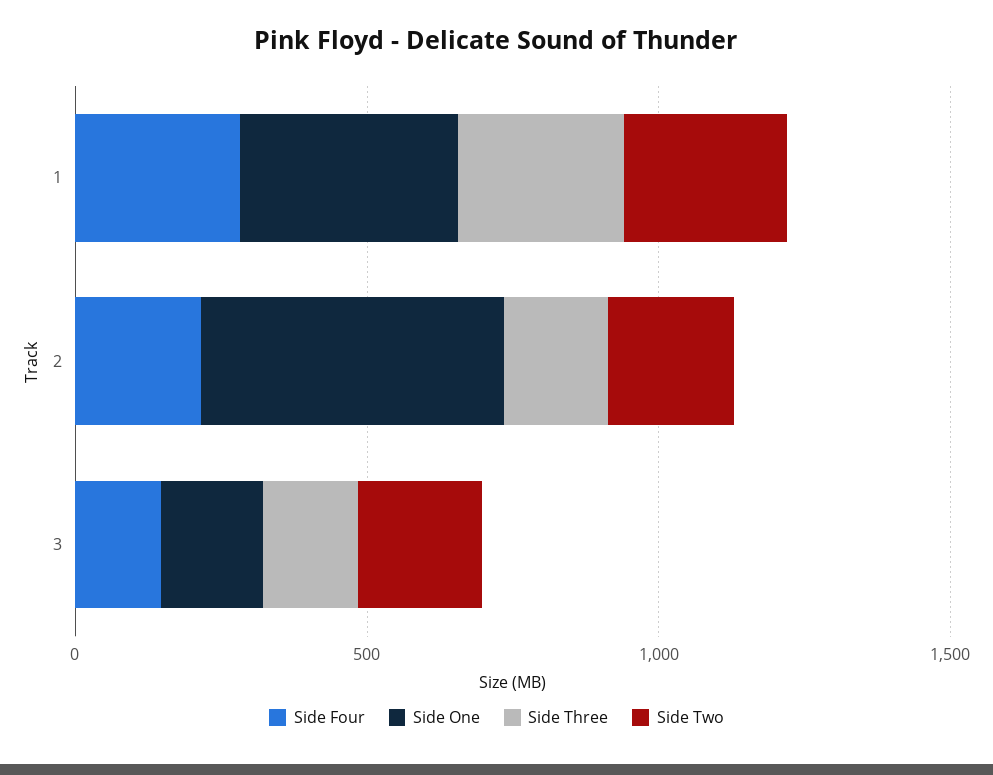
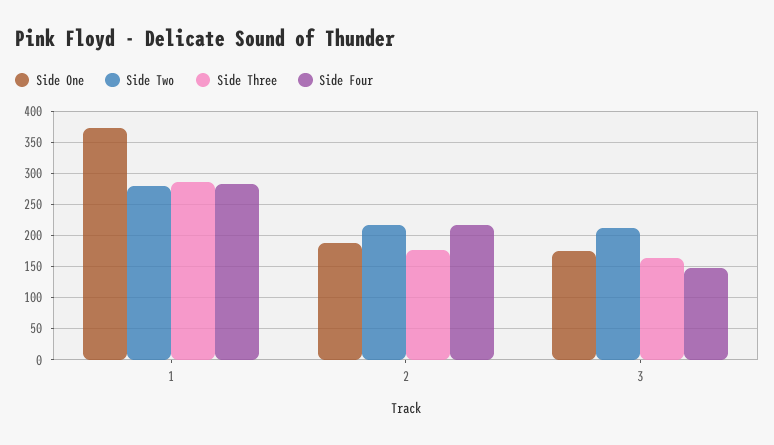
Side One, 2: 500 -> 190

